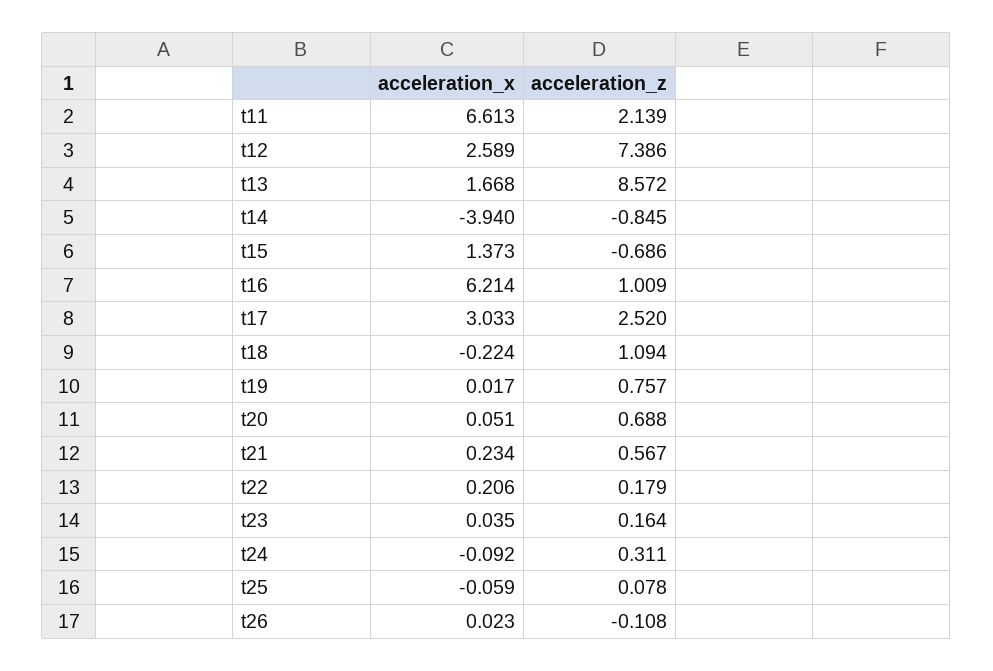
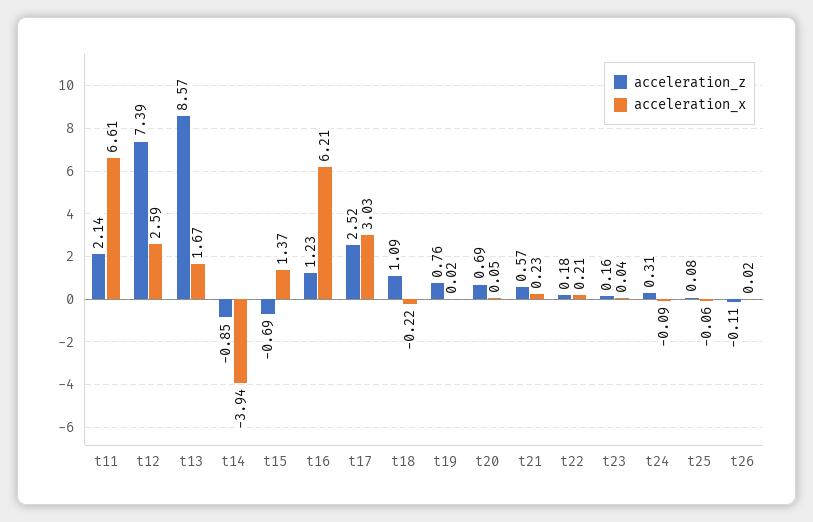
acceleration_z, t16: 1.009 -> 1.23

